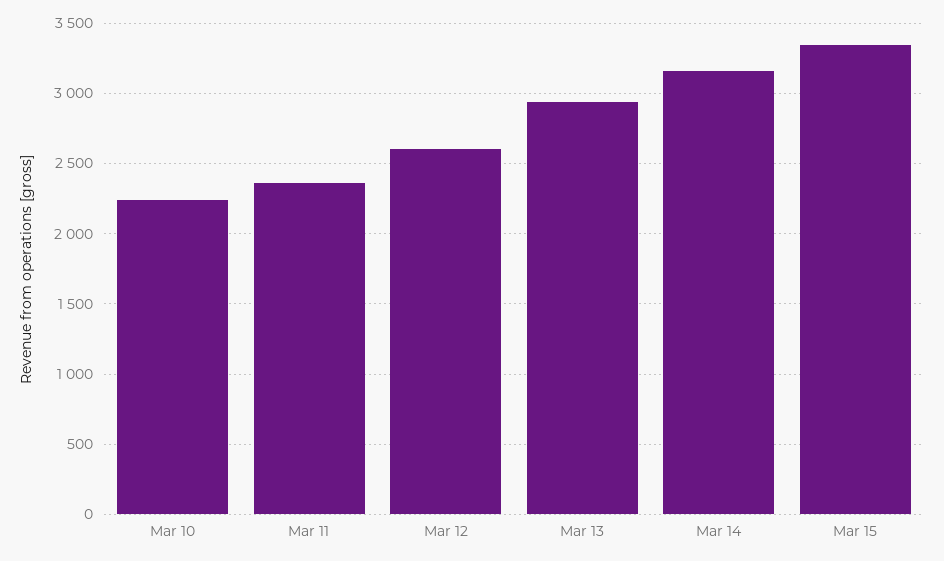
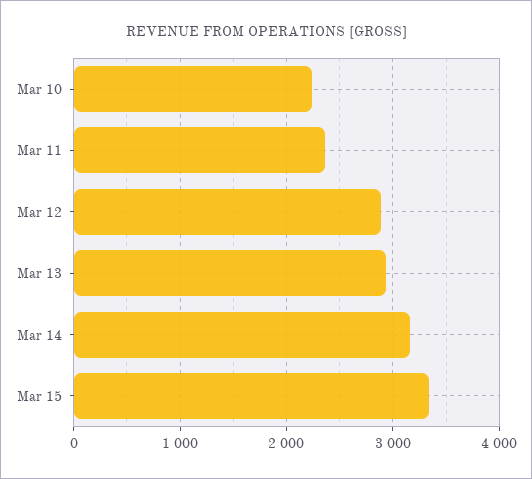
Mar 12: 2600 -> 2900

